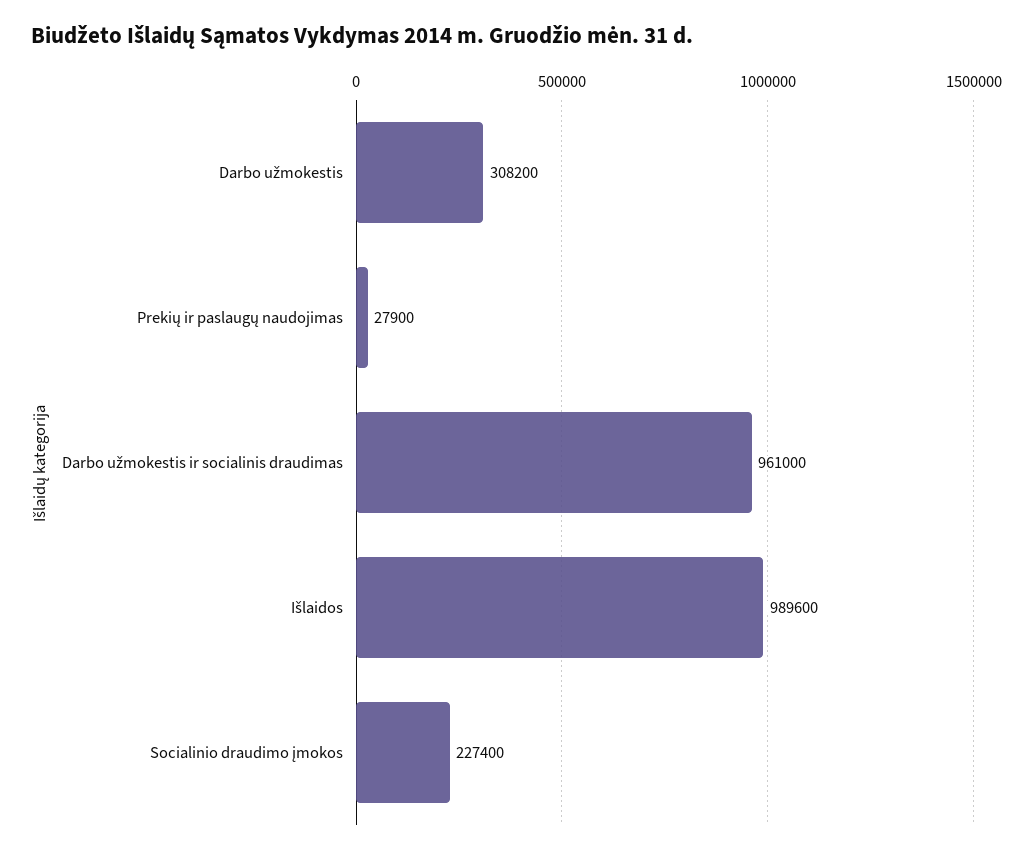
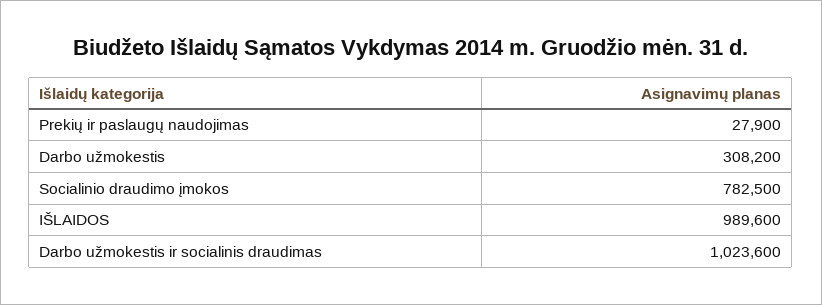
Darbo užmokestis ir socialinis draudimas: 961000 -> 1023600
Socialinio draudimo įmokos: 227400 -> 782500

